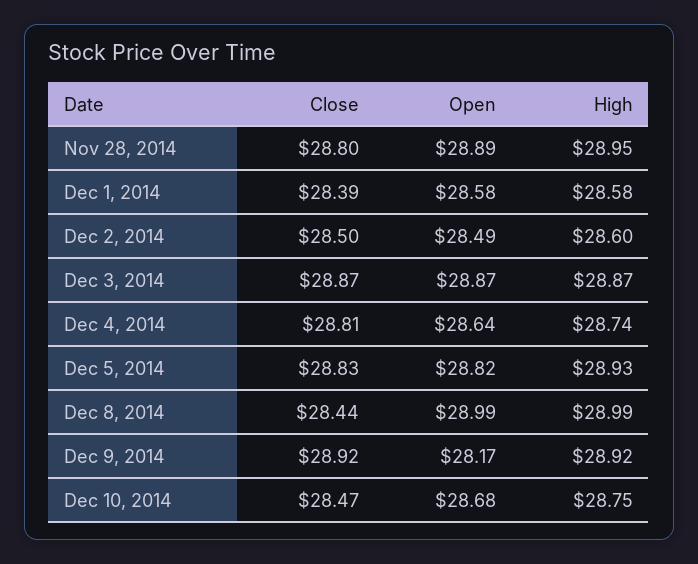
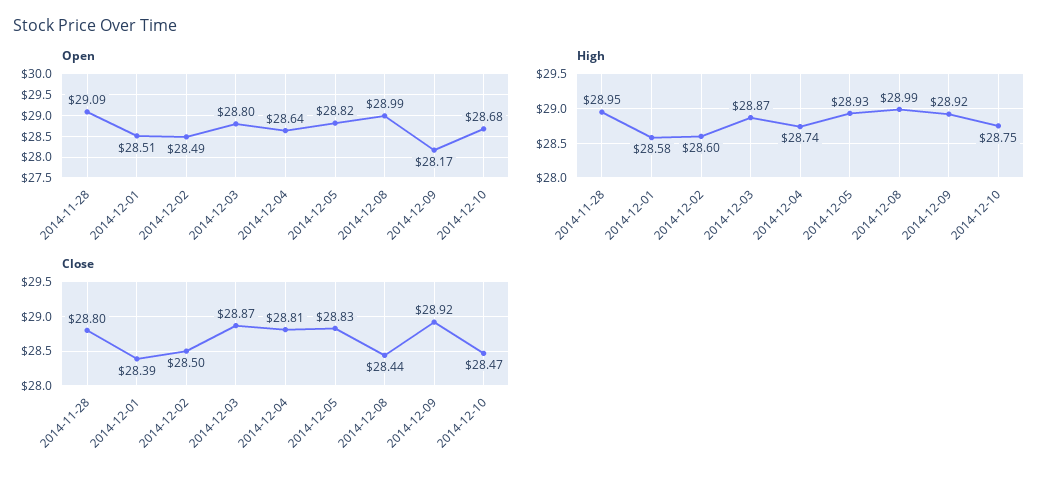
Open, Nov 28, 2014: 28.89 -> 29.09
Open, Dec 1, 2014: 28.58 -> 28.51
Open, Dec 3, 2014: 28.87 -> 28.8

